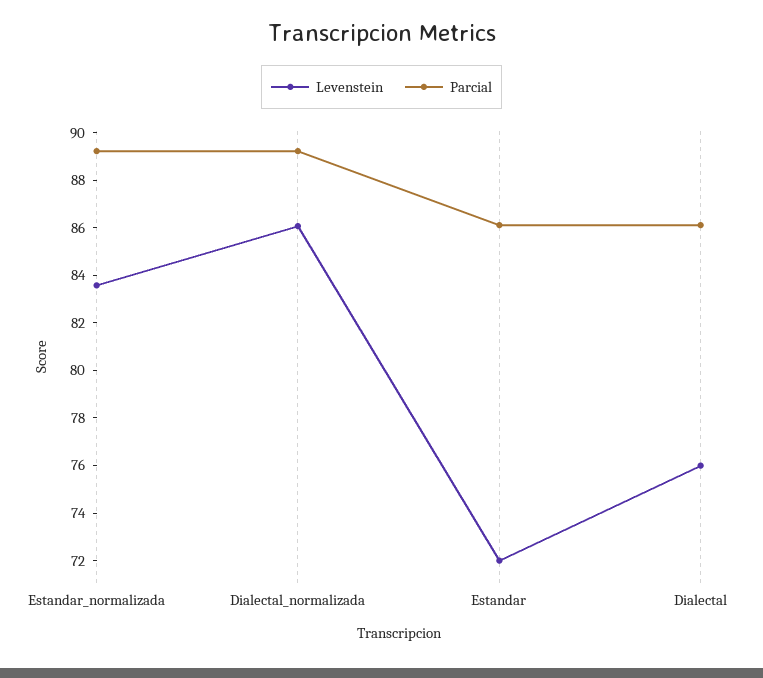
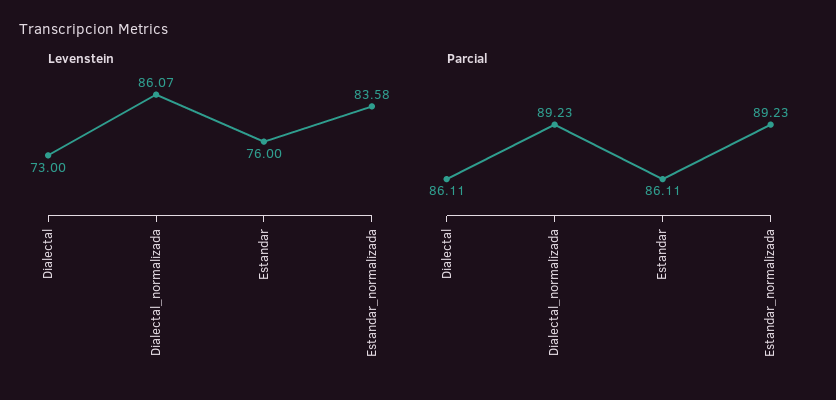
Levenstein, Estandar: 72 -> 76
Levenstein, Dialectal: 76 -> 73

